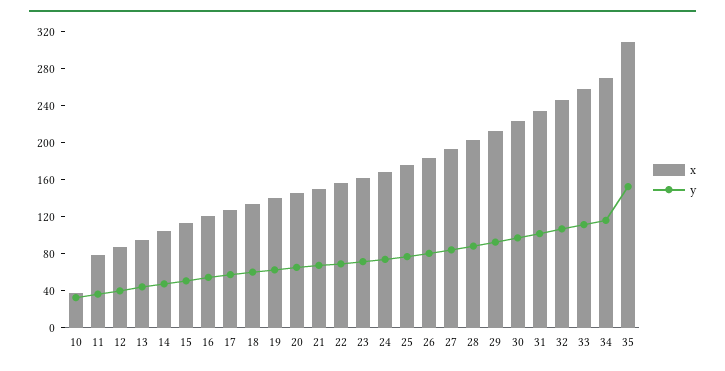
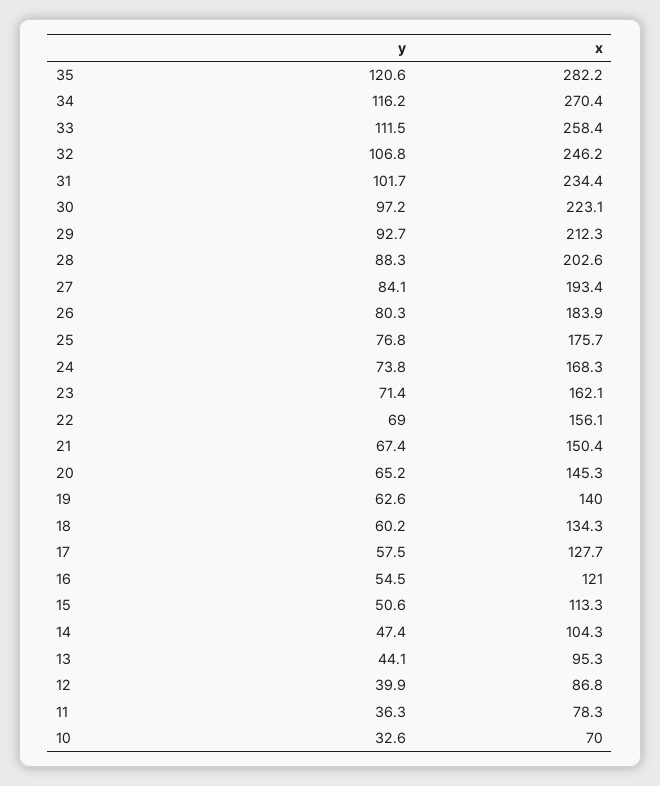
x, 10: 40 -> 70
x, 35: 310 -> 282.2
y, 35: 150 -> 120.6

